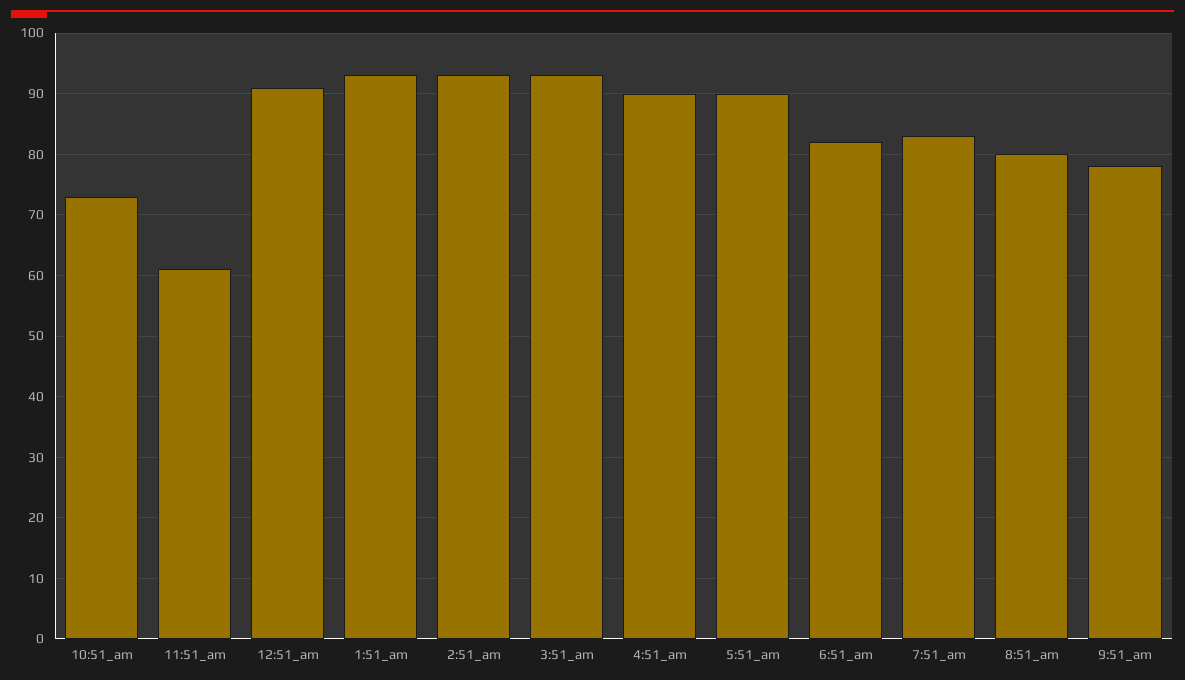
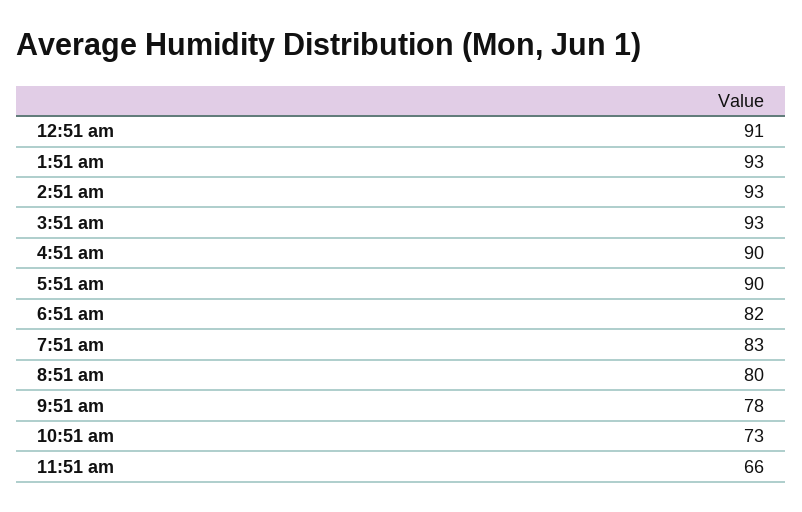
11:51_am: 61 -> 66

